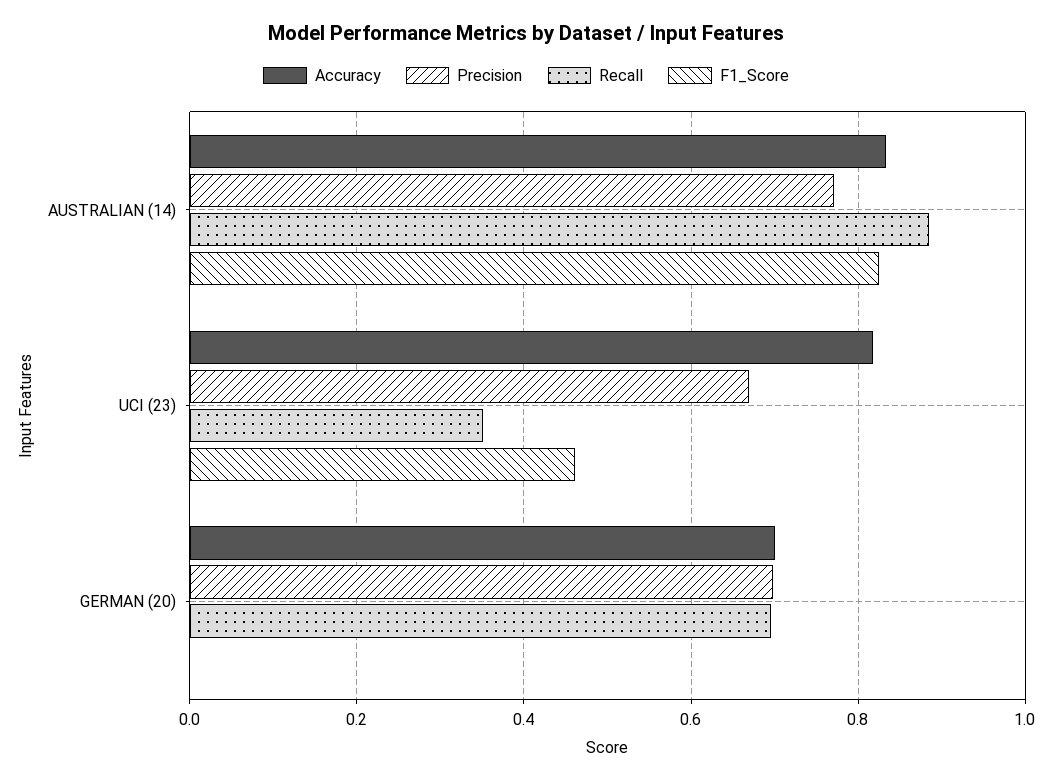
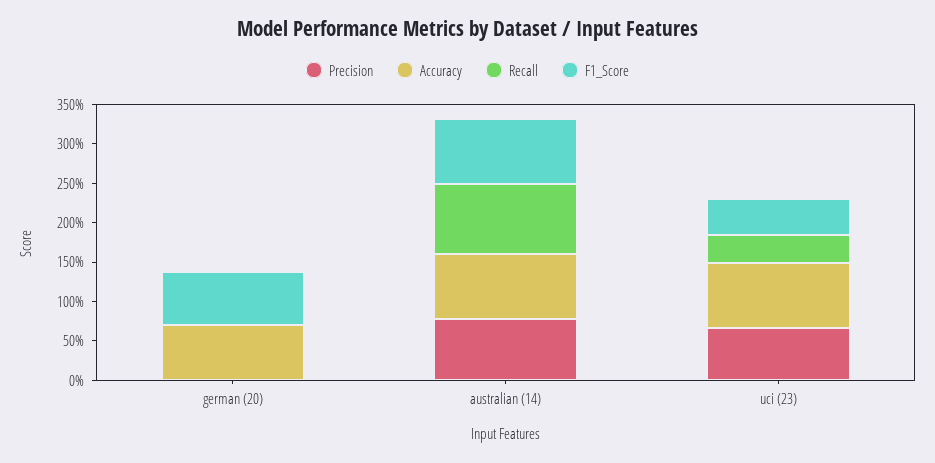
Precision, GERMAN (20): 0.7 -> 0
Recall, GERMAN (20): 0.7 -> 0
F1_Score, GERMAN (20): 0 -> 0.75

